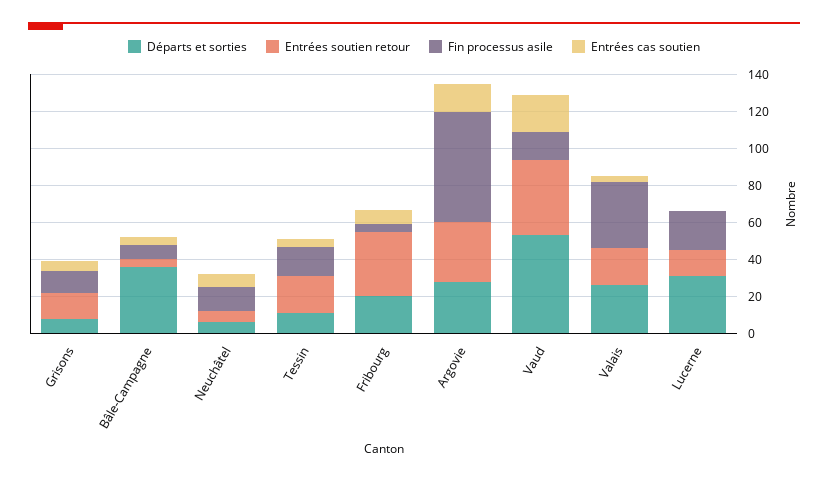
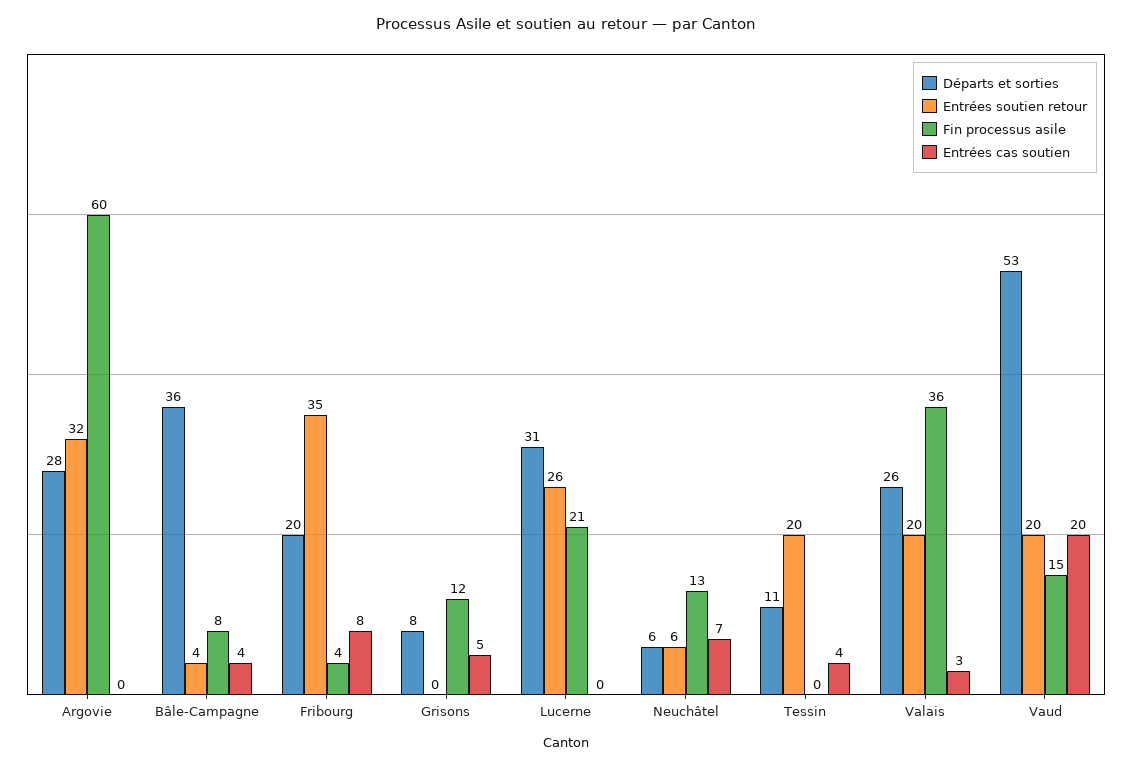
Entrées soutien retour, Grisons: 15 -> 0
Fin processus asile, Tessin: 15 -> 0
Entrées cas soutien, Argovie: 15 -> 0
Entrées soutien retour, Vaud: 40 -> 20
Entrées soutien retour, Lucerne: 15 -> 26

